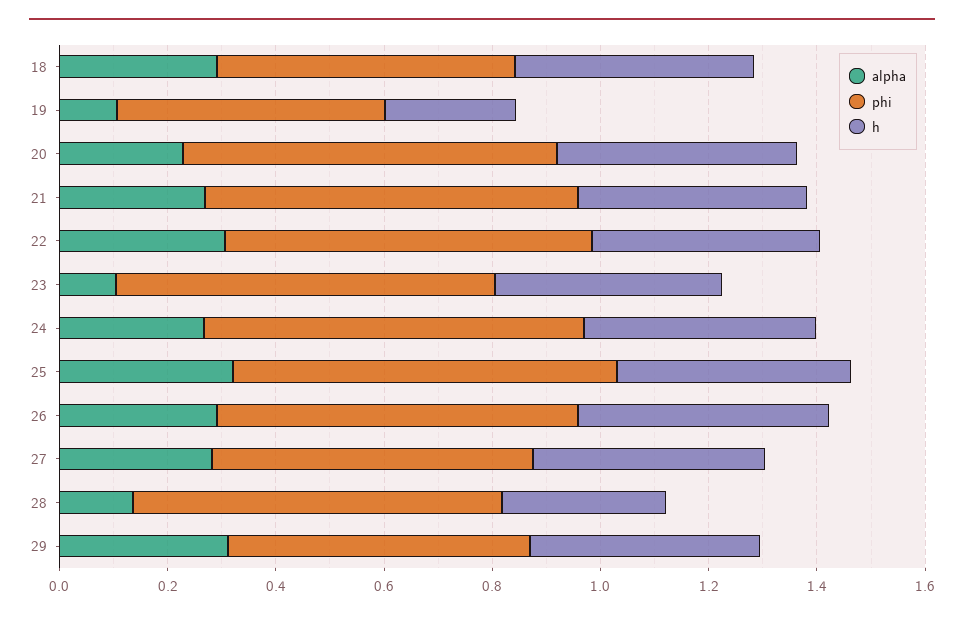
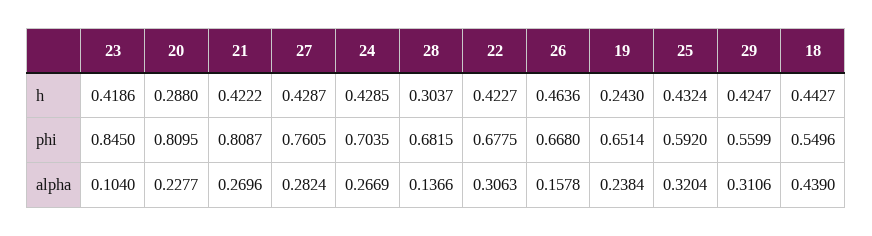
alpha, 18: 0.3 -> 0.439
alpha, 19: 0.1 -> 0.2384
phi, 19: 0.5 -> 0.6514
phi, 20: 0.7 -> 0.8095
h, 20: 0.45 -> 0.288
phi, 21: 0.7 -> 0.8087
phi, 23: 0.7 -> 0.845
phi, 25: 0.7 -> 0.592
alpha, 26: 0.3 -> 0.1578
phi, 27: 0.6 -> 0.7605

